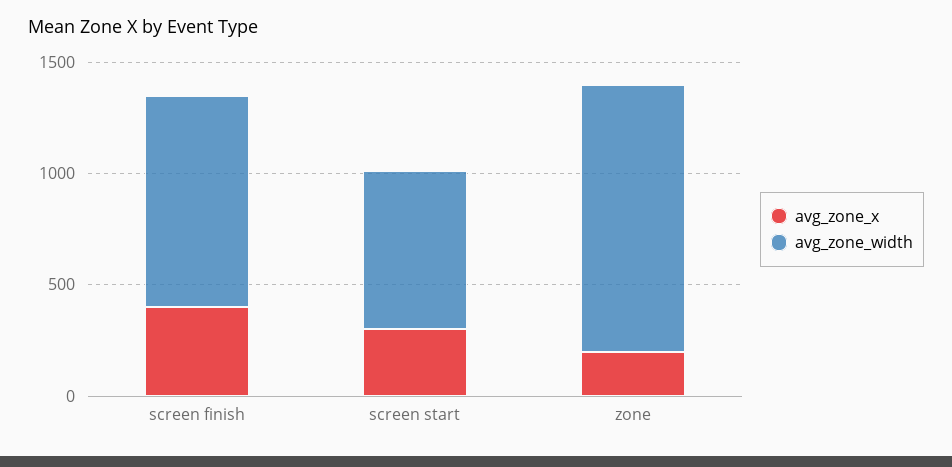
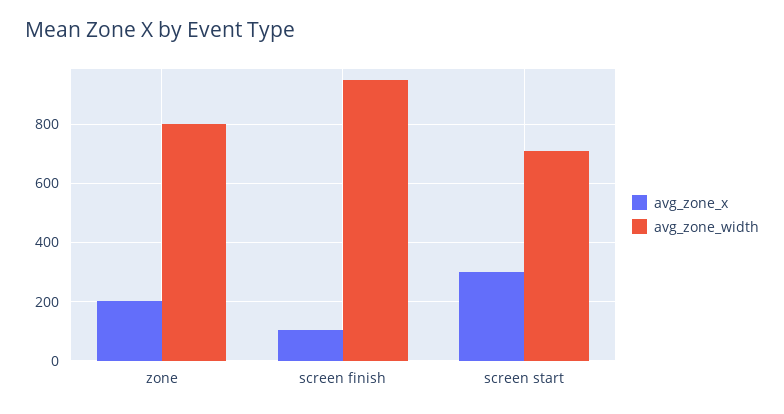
avg_zone_x, screen finish: 400 -> 100
avg_zone_width, zone: 1200 -> 800

